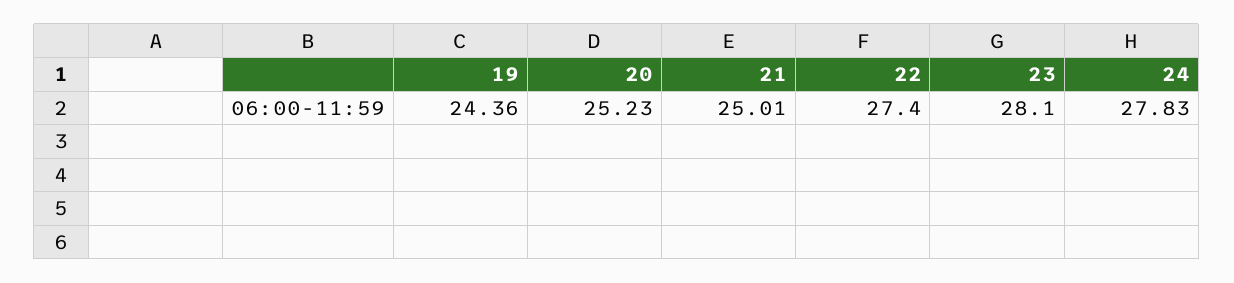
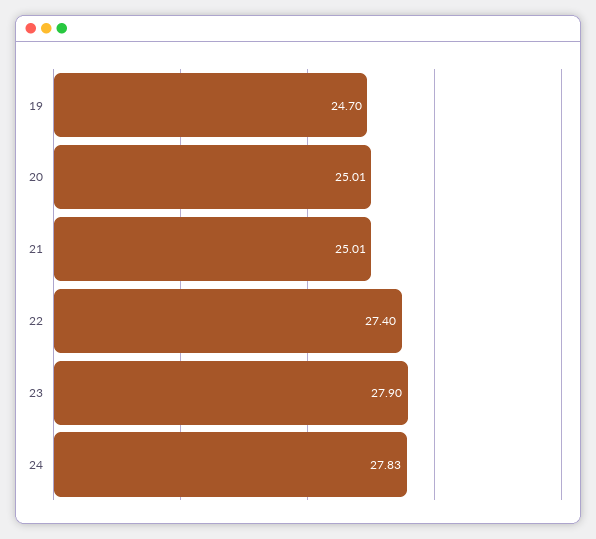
19: 24.36 -> 24.7
20: 25.23 -> 25.01
23: 28.1 -> 27.9

